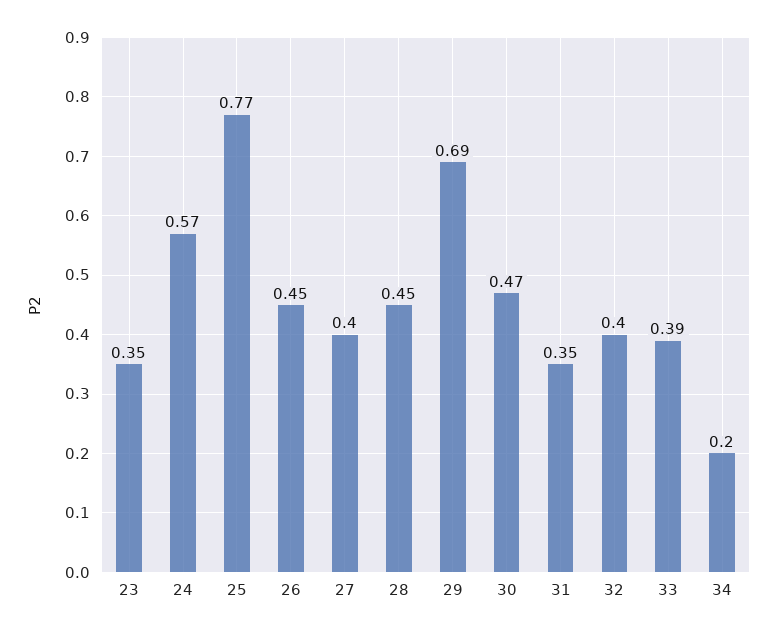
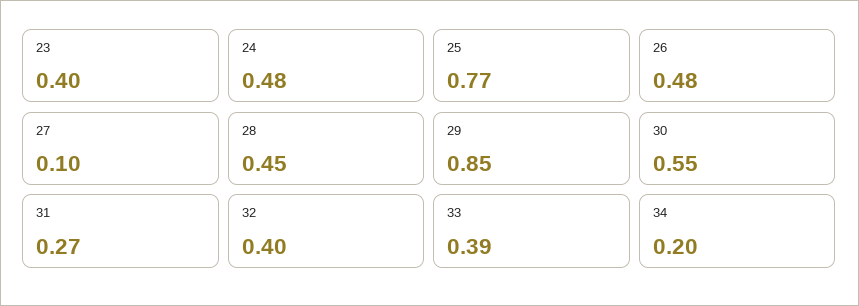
23: 0.35 -> 0.4
24: 0.57 -> 0.48
26: 0.45 -> 0.48
27: 0.4 -> 0.1
29: 0.69 -> 0.85
30: 0.47 -> 0.55
31: 0.35 -> 0.27

